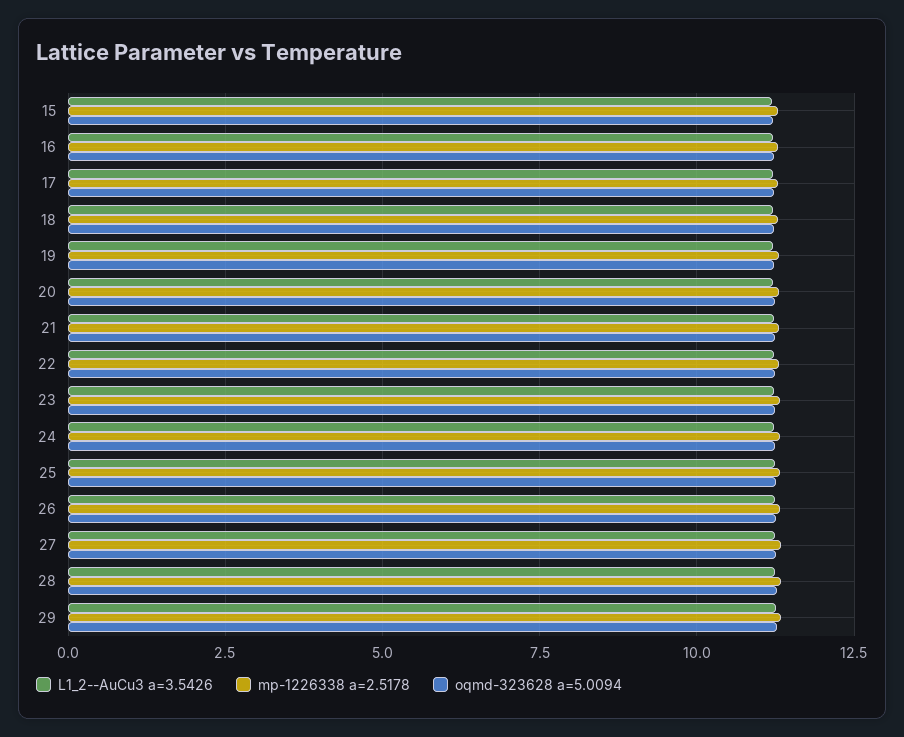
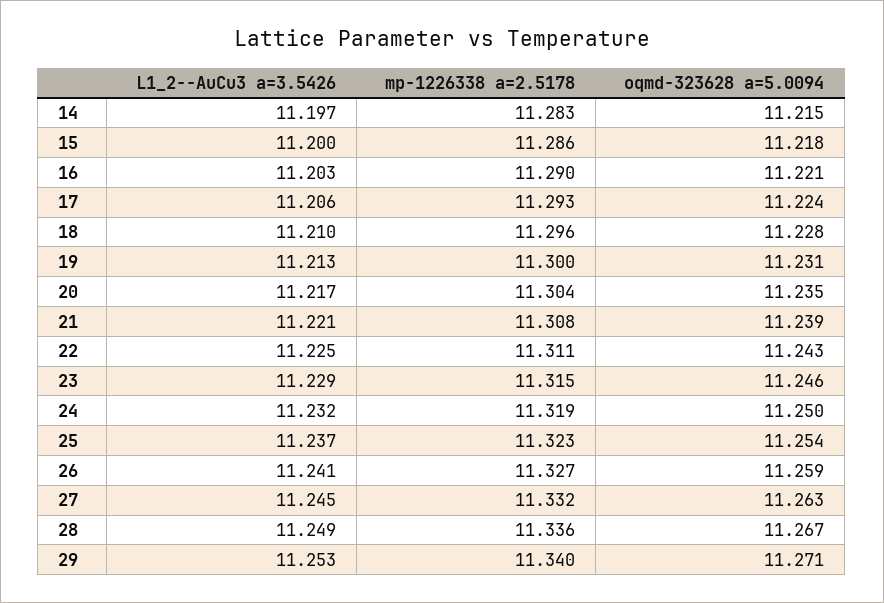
L1_2--AuCu3 a=3.5426, 14: none -> 11.197
mp-1226338 a=2.5178, 14: none -> 11.283
oqmd-323628 a=5.0094, 14: none -> 11.215

